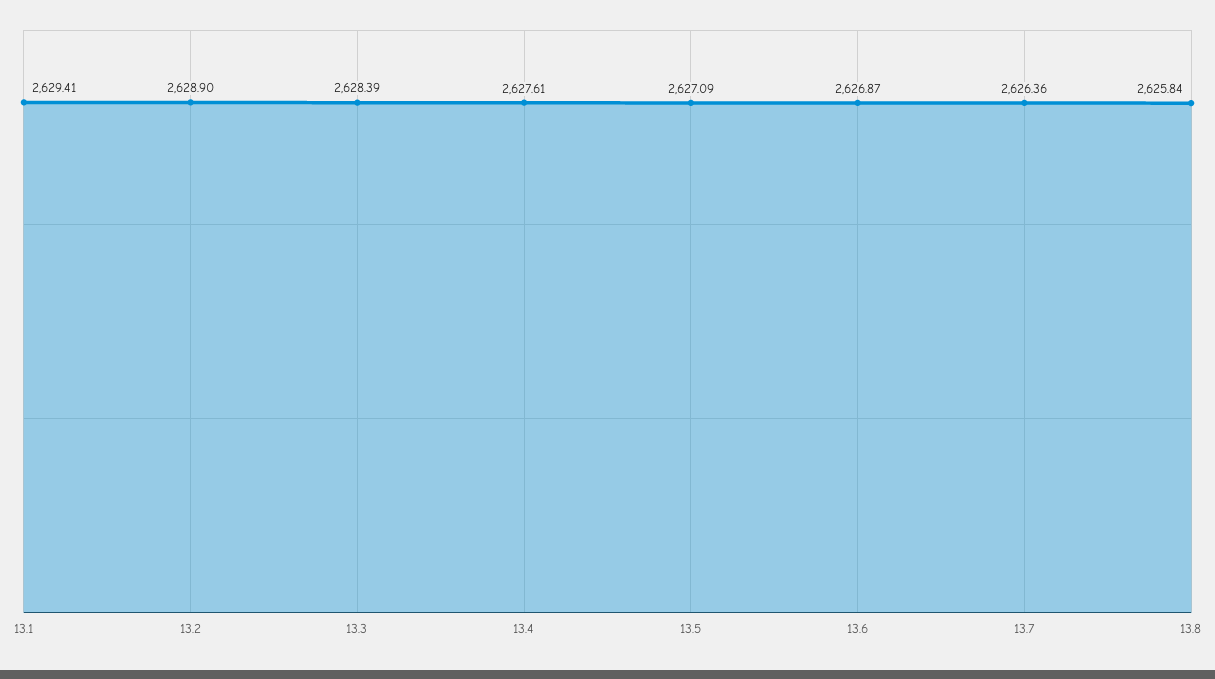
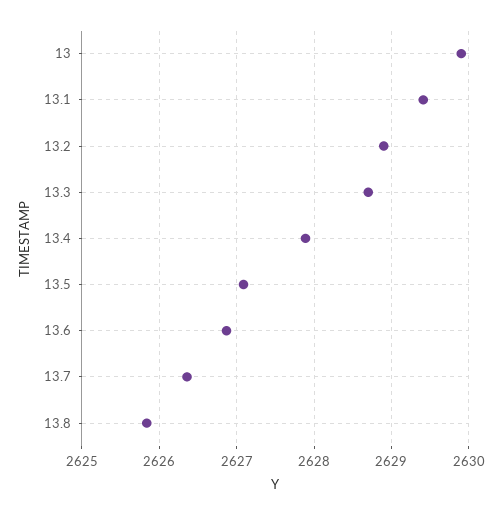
13.3: 2628.39 -> 2628.7
13.4: 2627.61 -> 2627.9
13: none -> 2629.9

